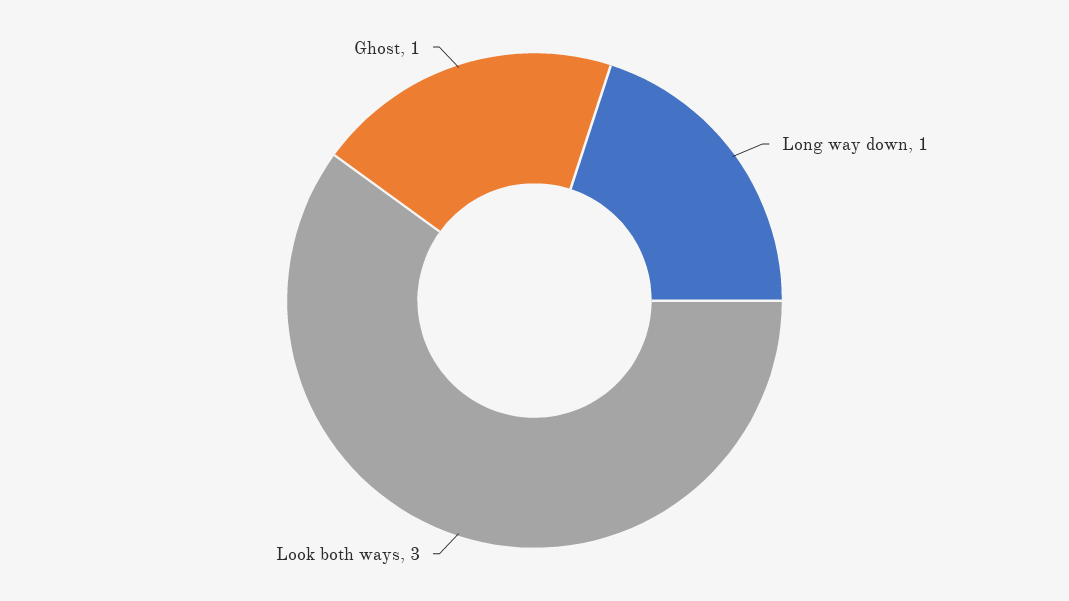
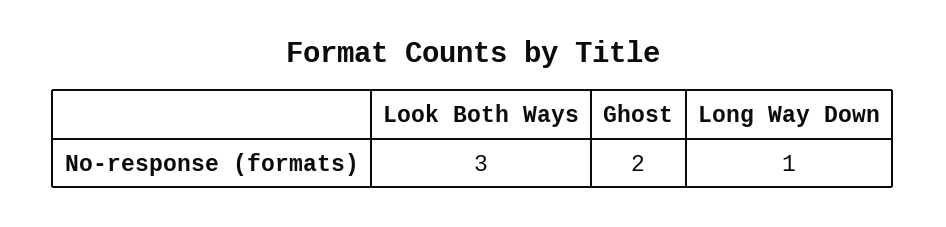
Ghost: 1 -> 2

